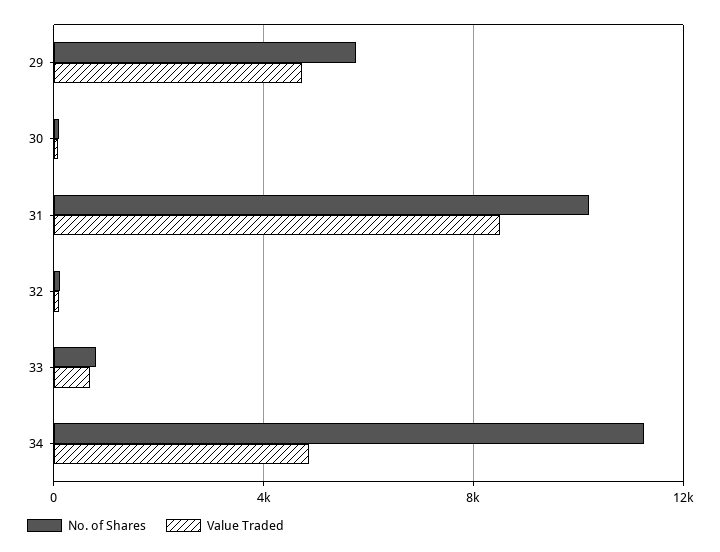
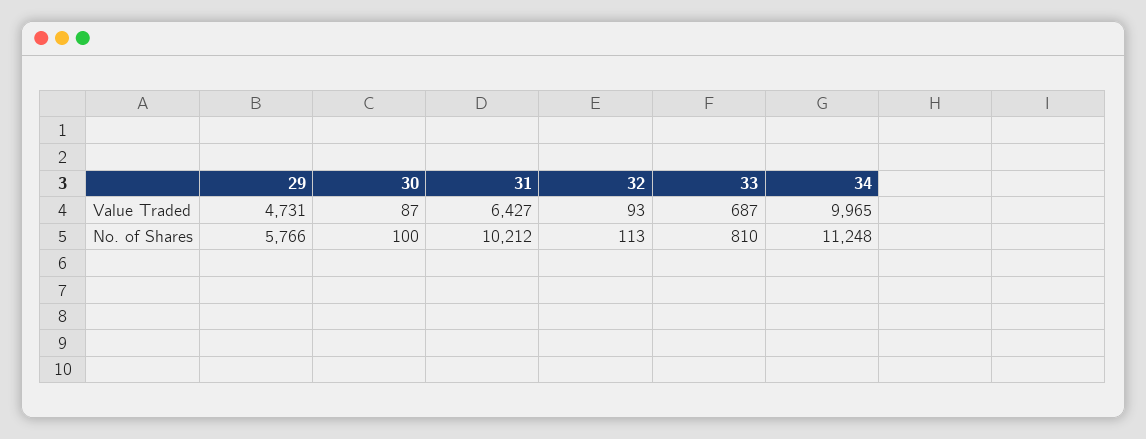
Value Traded, 31: 8500 -> 6427
Value Traded, 34: 5000 -> 9965

